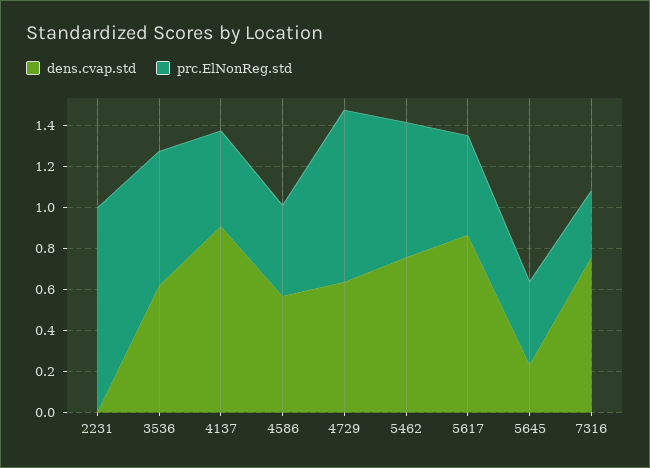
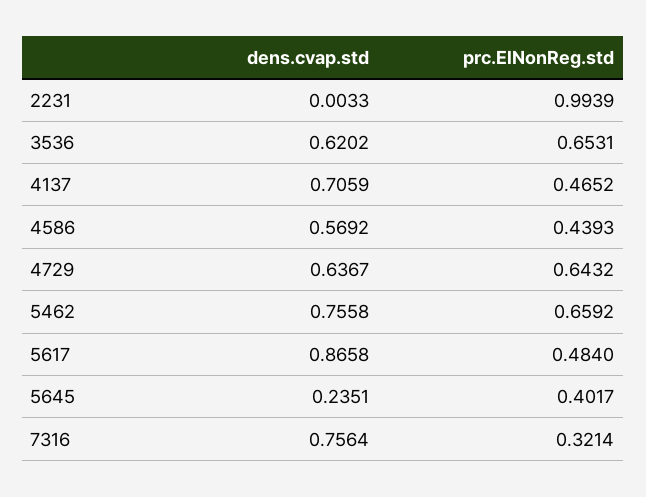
dens.cvap.std, 4137: 0.9 -> 0.7059
prc.ElNonReg.std, 4729: 0.85 -> 0.6432

